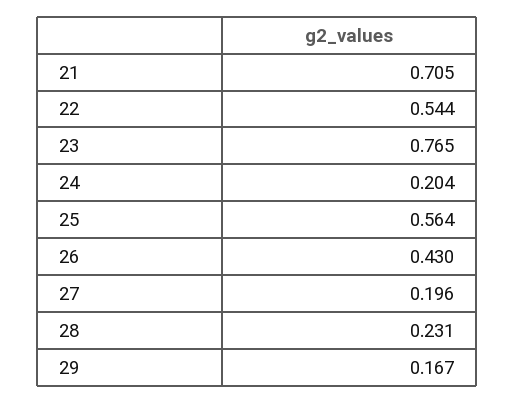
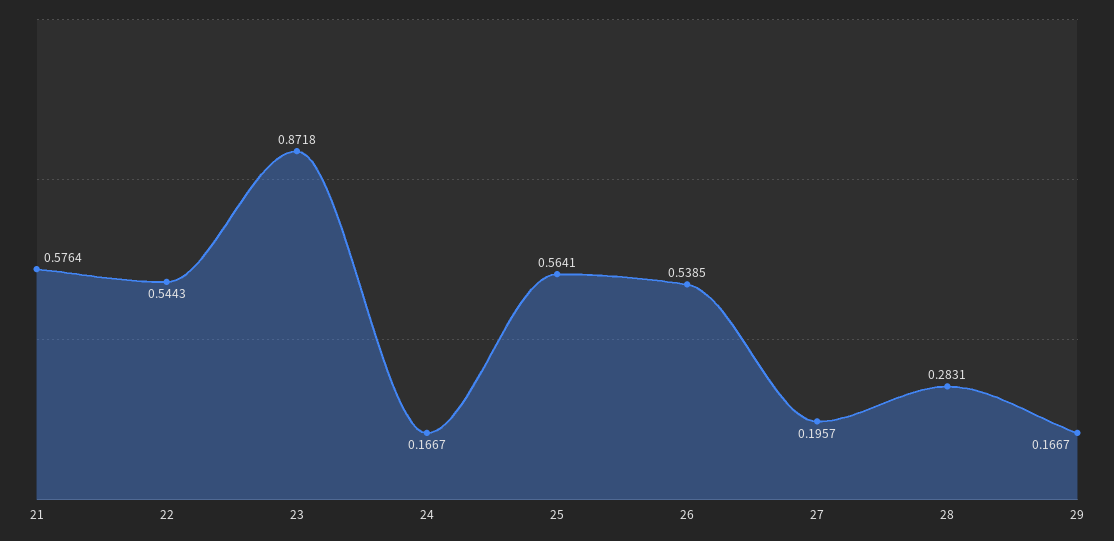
21: 0.705 -> 0.5764
23: 0.765 -> 0.8718
24: 0.204 -> 0.1667
26: 0.43 -> 0.5385
28: 0.231 -> 0.2831

